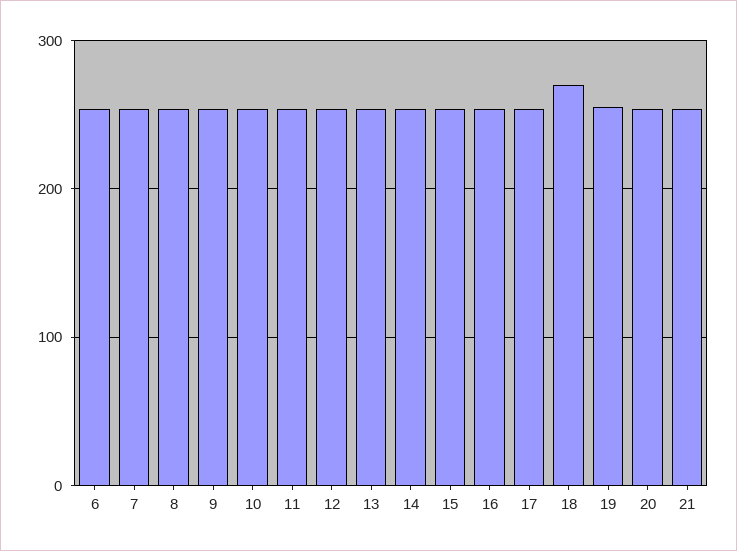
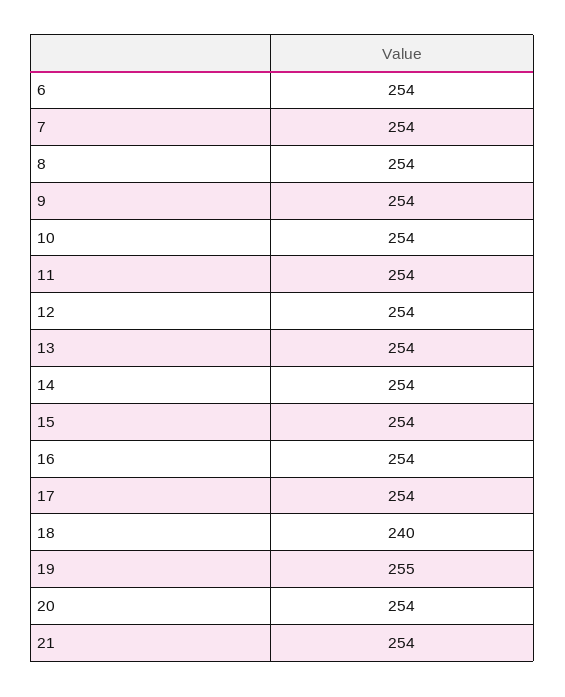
18: 270 -> 240

